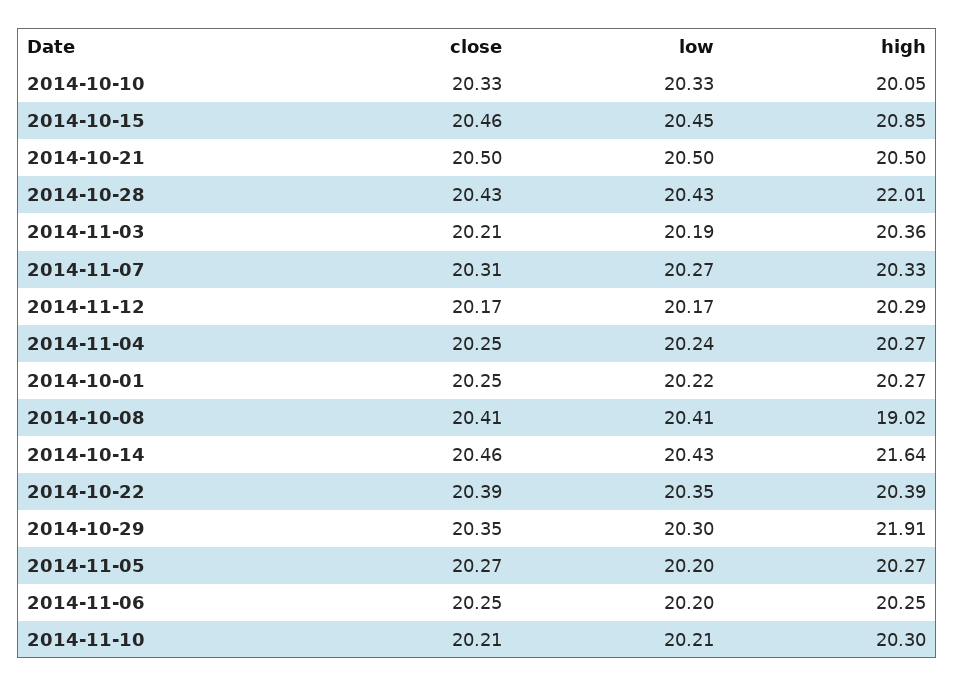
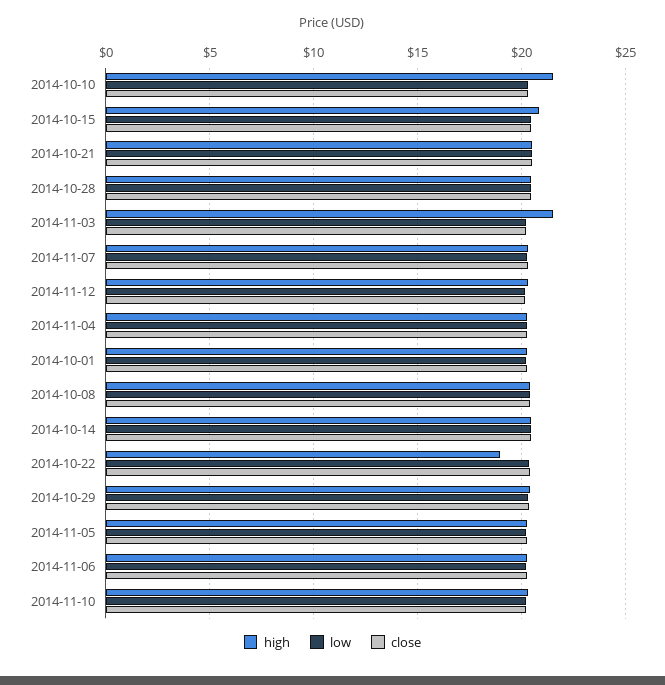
high, 2014-10-10: 20.05 -> 21.5
high, 2014-10-28: 22.01 -> 20.5
high, 2014-11-03: 20.36 -> 21.5
high, 2014-10-08: 19.02 -> 20.5
high, 2014-10-14: 21.64 -> 20.5
high, 2014-10-22: 20.39 -> 19
high, 2014-10-29: 21.91 -> 20.5

